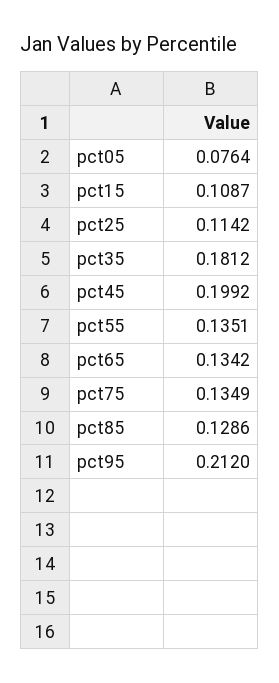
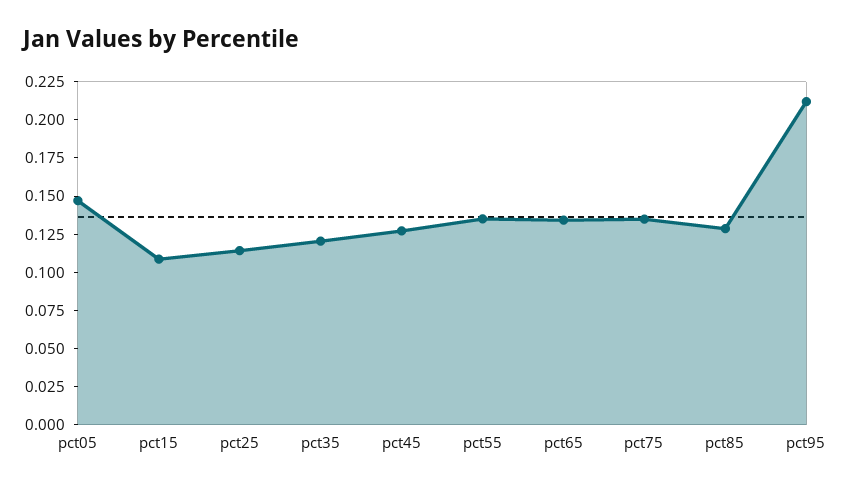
pct05: 0.0764 -> 0.15
pct35: 0.1812 -> 0.125
pct45: 0.1992 -> 0.125

